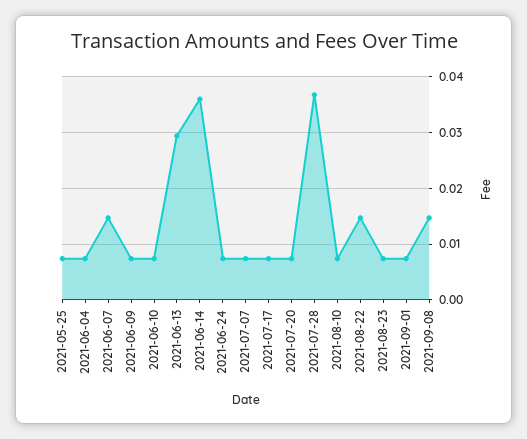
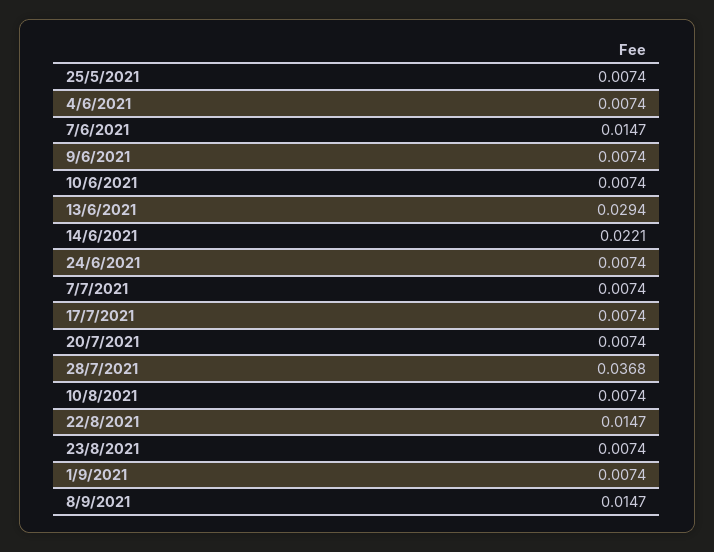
2021-06-14: 0.036 -> 0.0221

